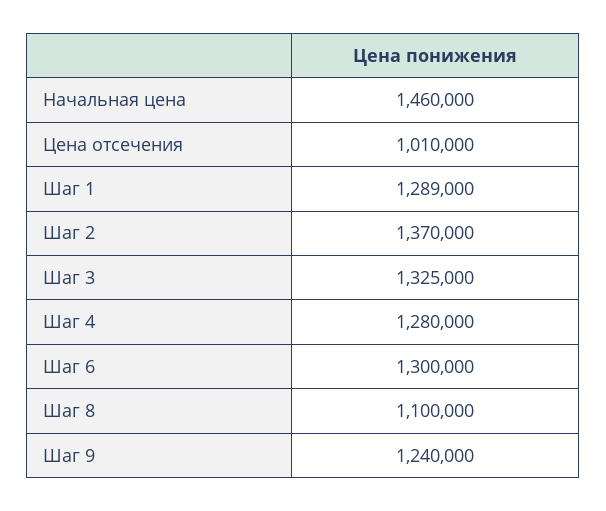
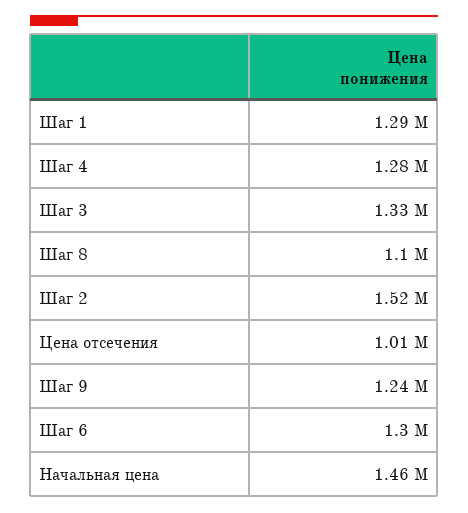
Шаг 2: 1370000 -> 1520000

